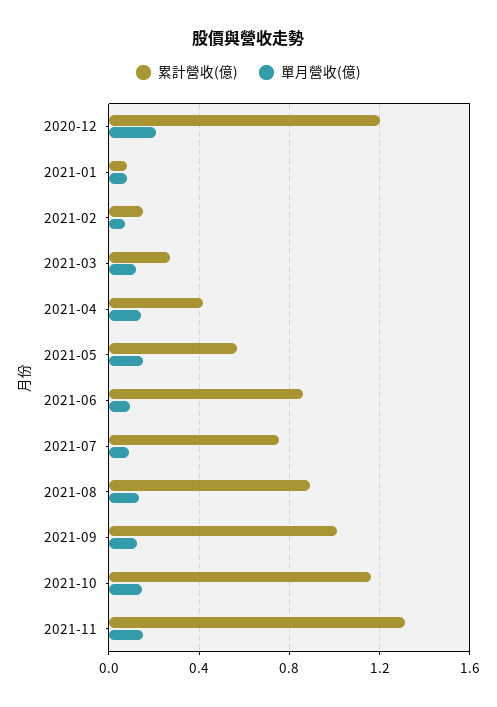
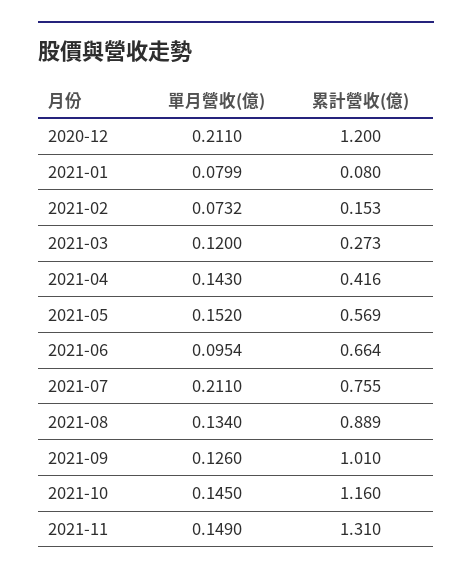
累計營收(億), 2021-06: 0.85 -> 0.664
單月營收(億), 2021-07: 0.1 -> 0.211

